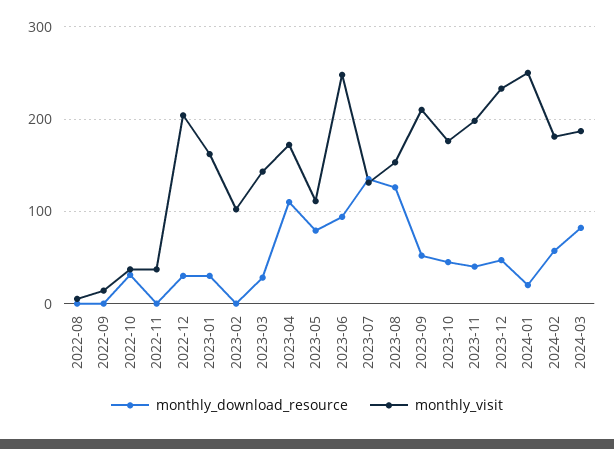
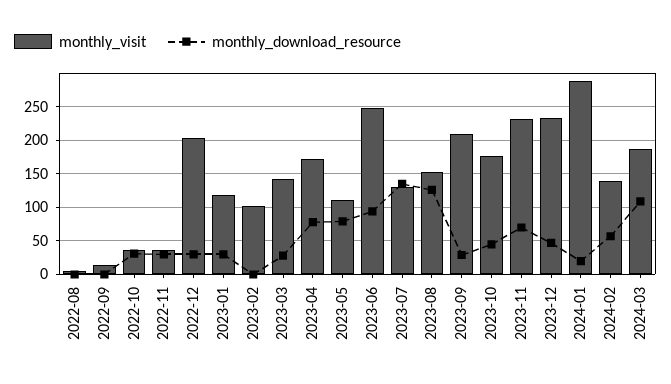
monthly_download_resource, 2022-11: 0 -> 30
monthly_visit, 2023-01: 160 -> 120
monthly_download_resource, 2023-04: 110 -> 80
monthly_download_resource, 2023-09: 50 -> 30
monthly_download_resource, 2023-11: 40 -> 70
monthly_visit, 2023-11: 200 -> 230
monthly_visit, 2024-01: 250 -> 290
monthly_visit, 2024-02: 180 -> 140
monthly_download_resource, 2024-03: 80 -> 110

